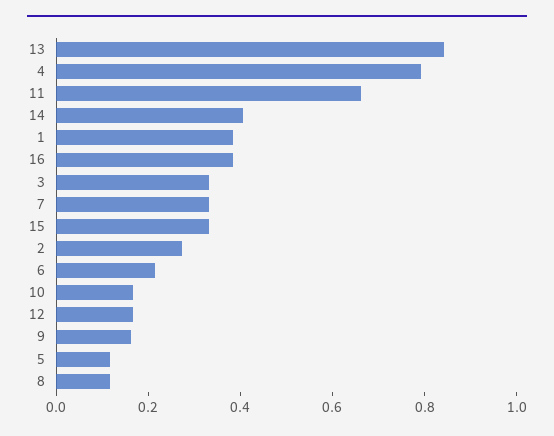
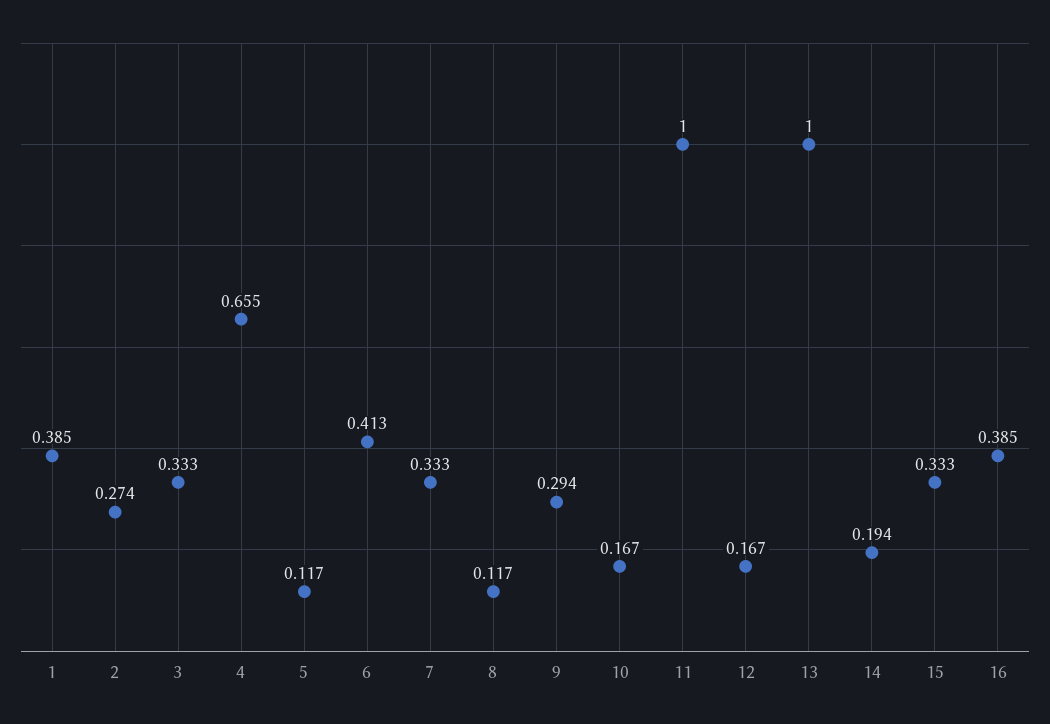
13: 0.85 -> 1
4: 0.8 -> 0.655
11: 0.65 -> 1
14: 0.4 -> 0.194
6: 0.2 -> 0.413
9: 0.15 -> 0.294

